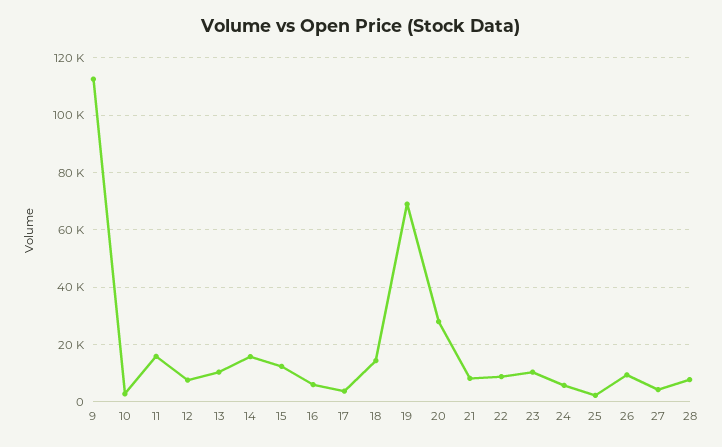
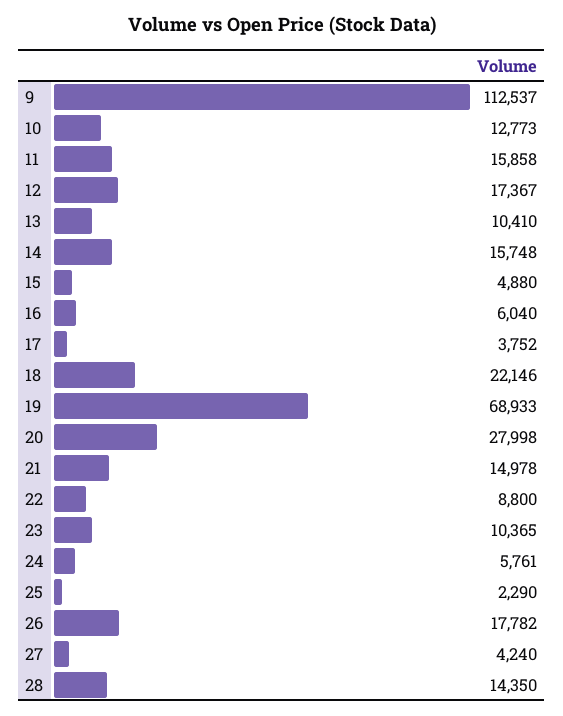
10: 2500 -> 12773
12: 7500 -> 17367
15: 12500 -> 4880
18: 15000 -> 22146
21: 7500 -> 14978
26: 10000 -> 17782
28: 7500 -> 14350

